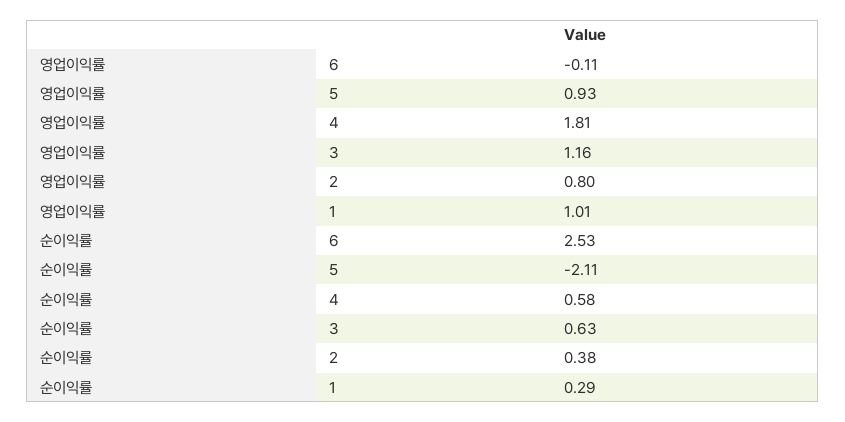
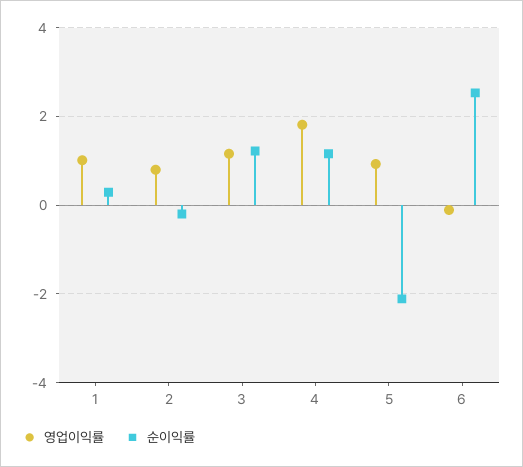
순이익률, 4: 0.58 -> 1.2
순이익률, 3: 0.63 -> 1.2
순이익률, 2: 0.38 -> -0.2

